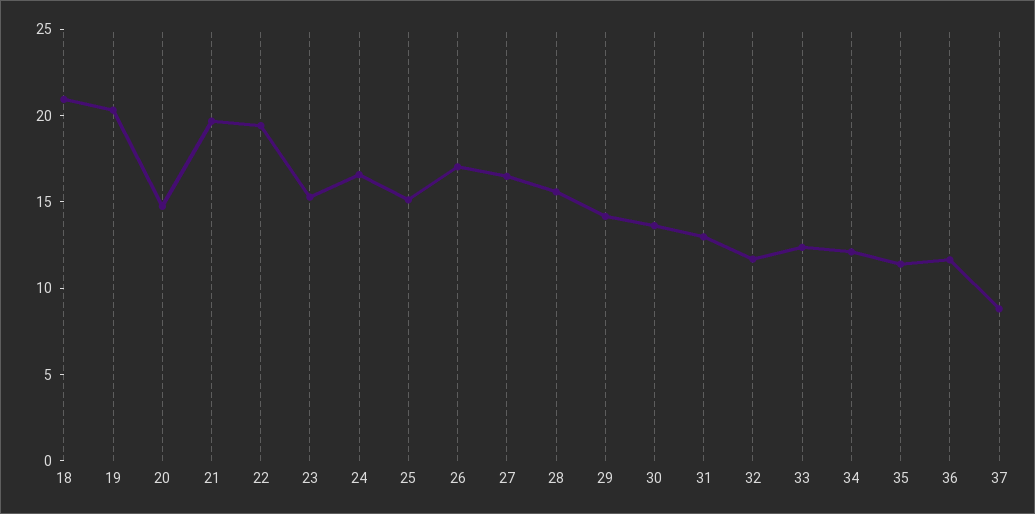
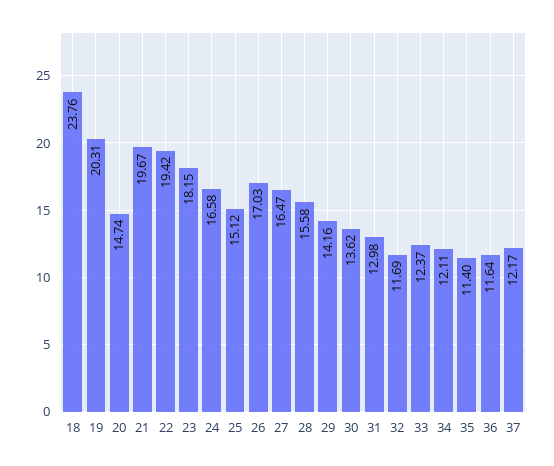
18: 21 -> 23.76
23: 15 -> 18.15
37: 9 -> 12.17

